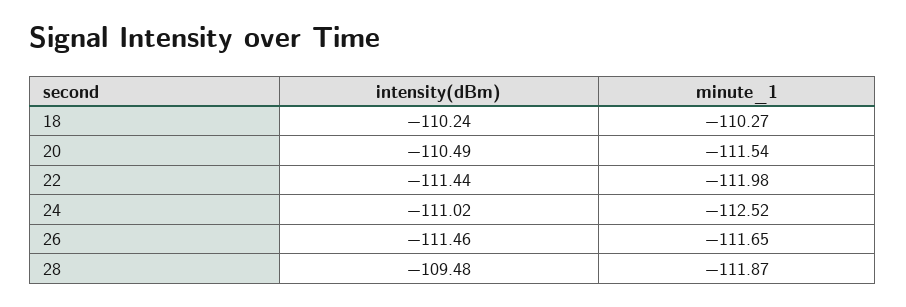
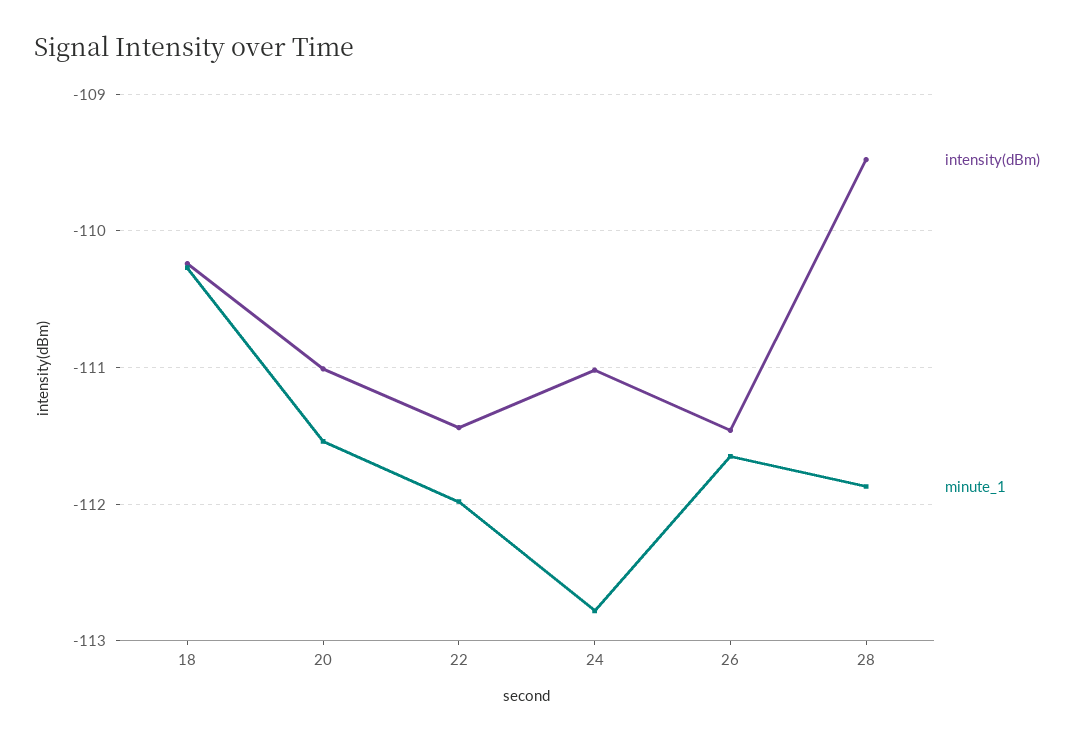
intensity(dBm), 20: -110.49 -> -111
minute_1, 24: -112.52 -> -112.8

